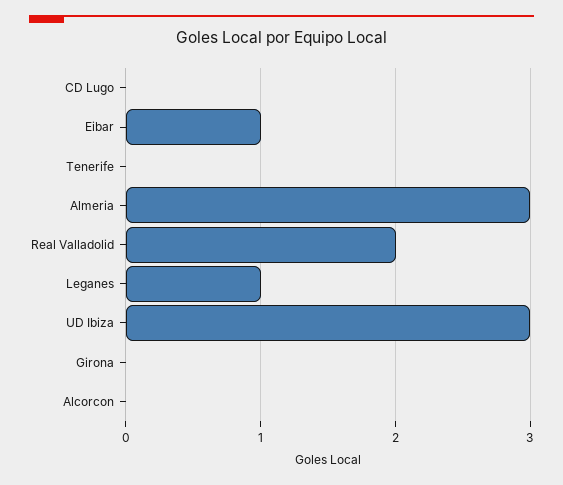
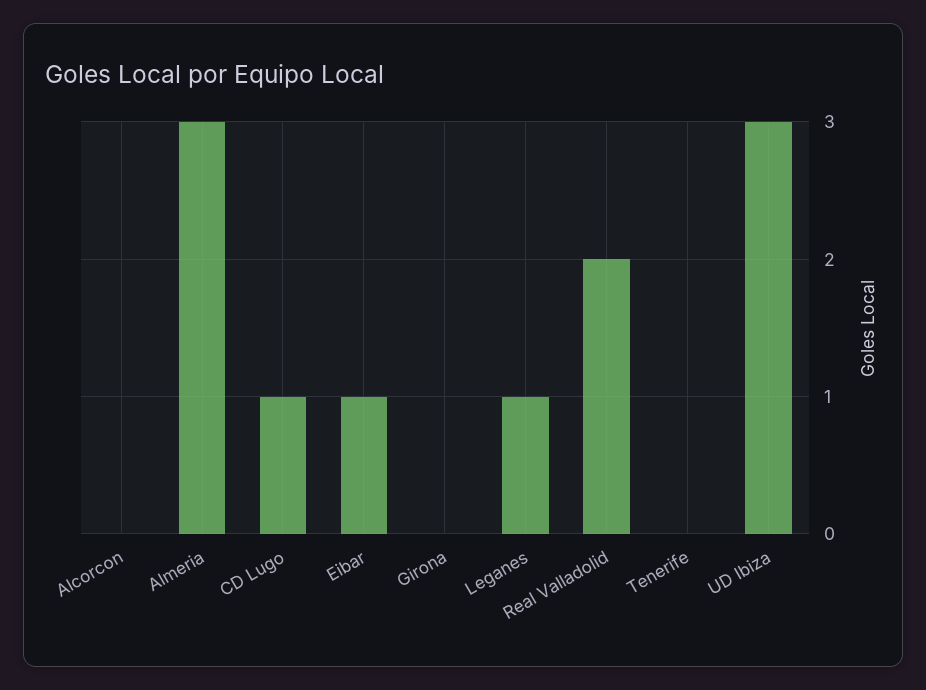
CD Lugo: 0 -> 1

